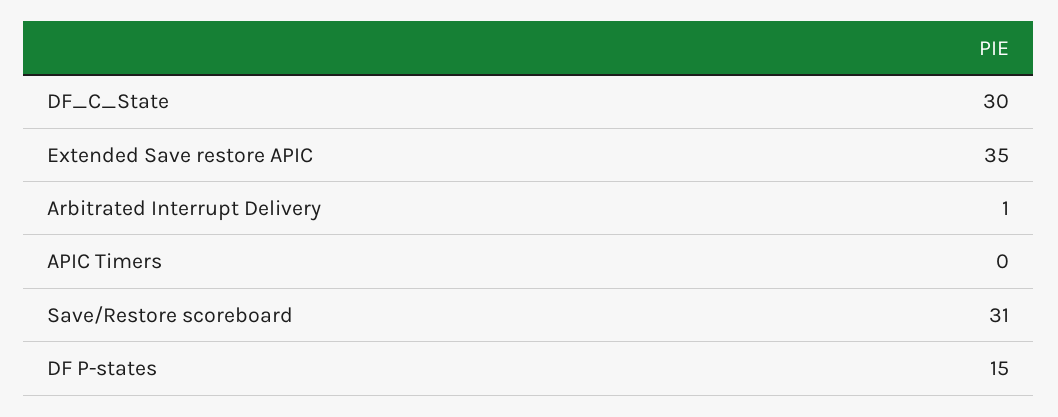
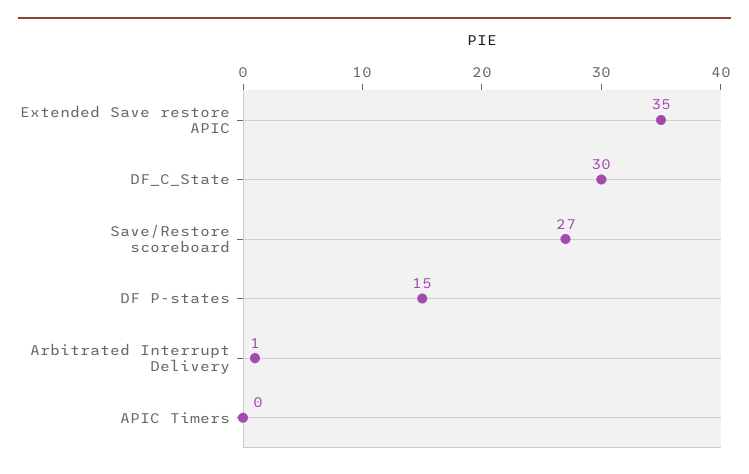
Save/Restore scoreboard: 31 -> 27

